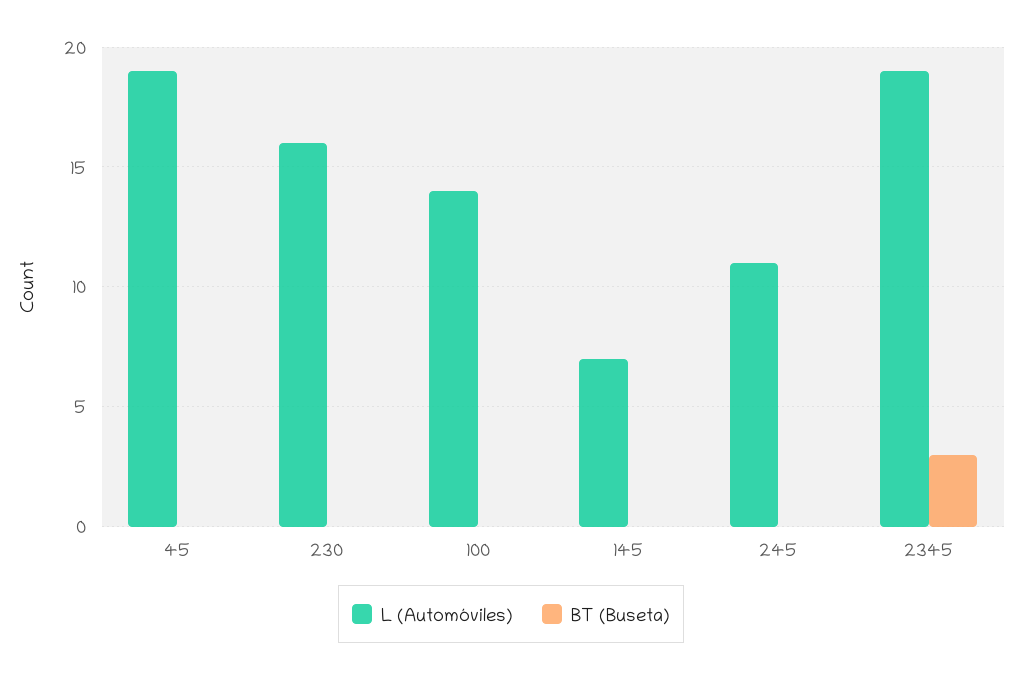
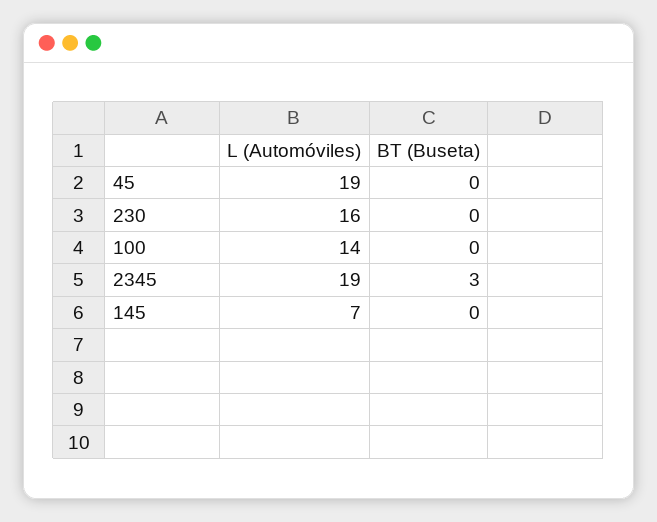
L (Automóviles), 245: 11 -> none
BT (Buseta), 245: 0 -> none

